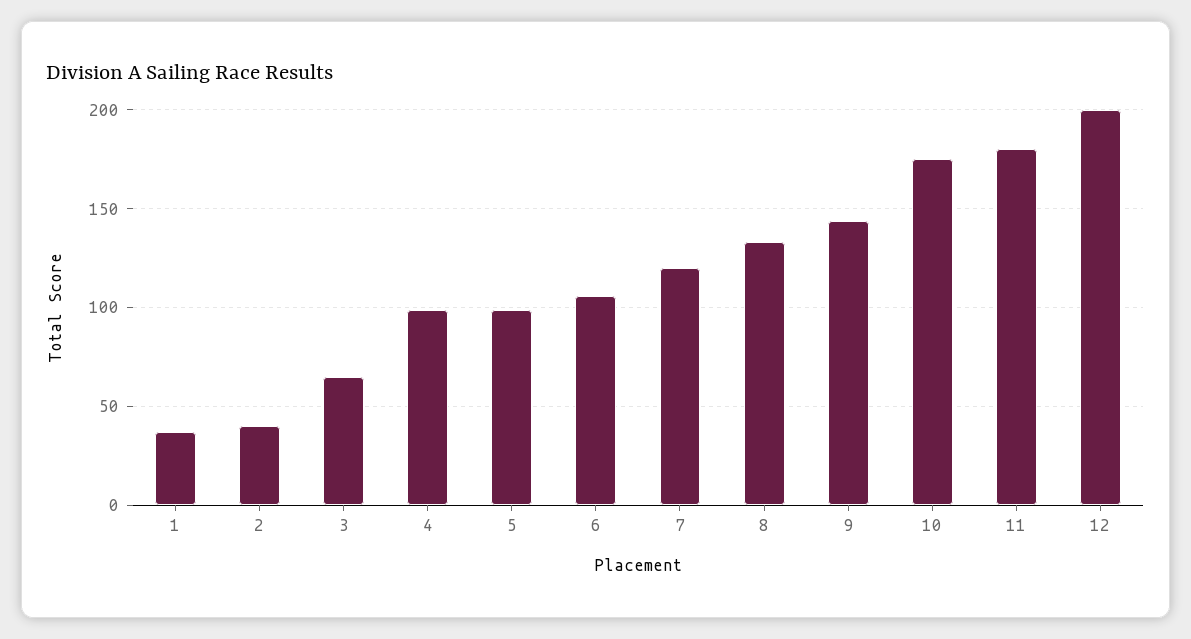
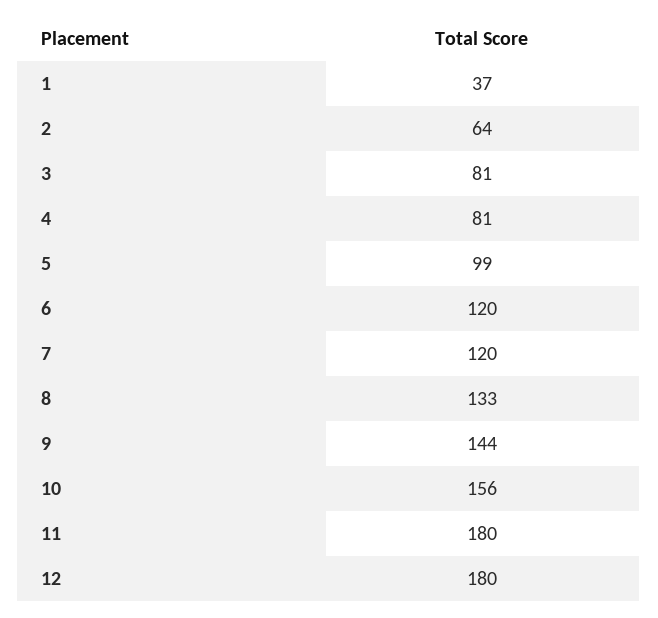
2: 40 -> 64
3: 65 -> 81
4: 100 -> 81
6: 105 -> 120
10: 175 -> 156
12: 200 -> 180

